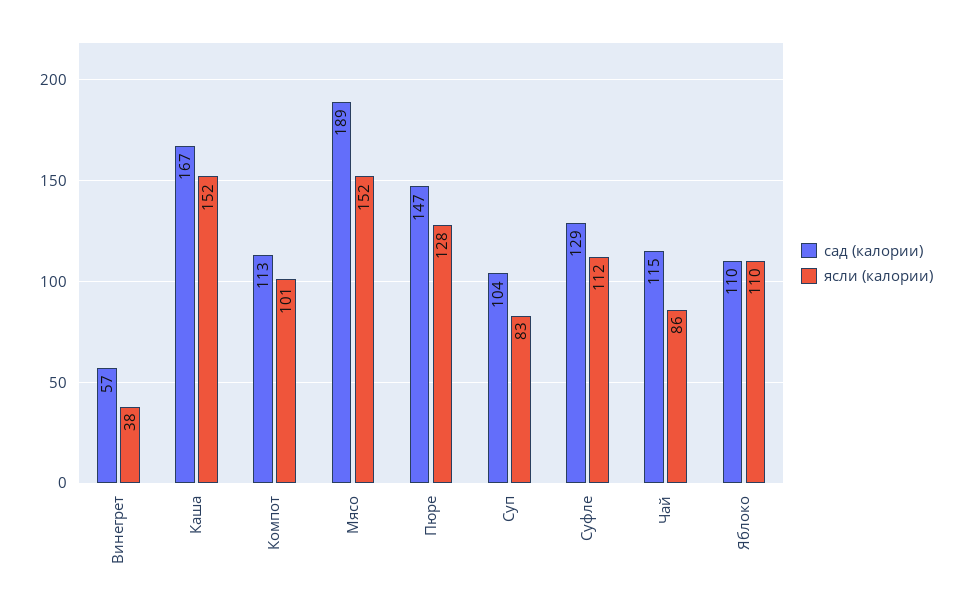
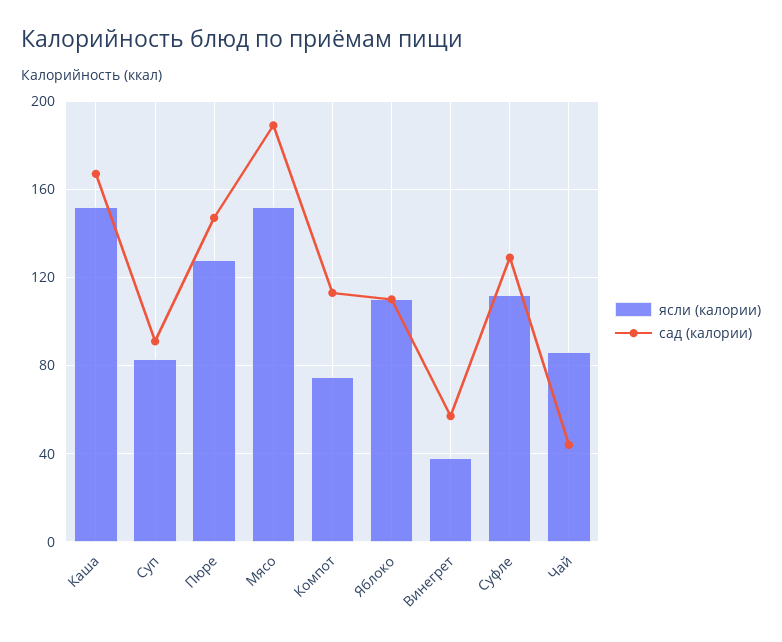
ясли (калории), Компот: 101 -> 75
сад (калории), Суп: 104 -> 90
сад (калории), Чай: 115 -> 45

